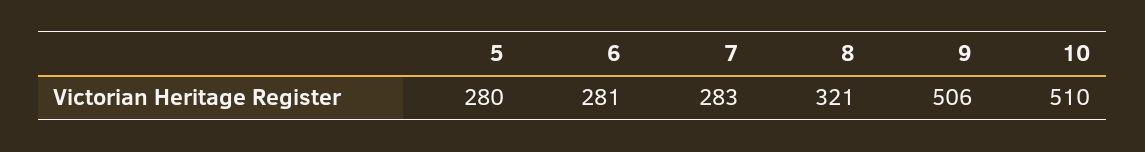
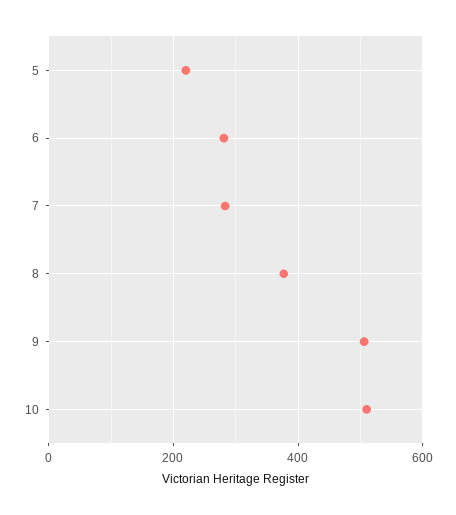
5: 280 -> 220
8: 321 -> 380

